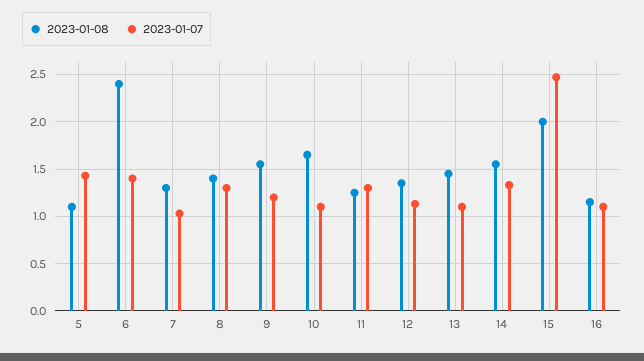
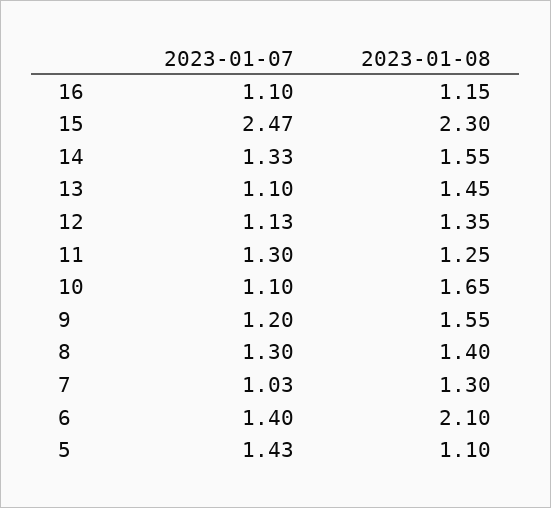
2023-01-08, 6: 2.4 -> 2.1
2023-01-08, 15: 2 -> 2.3

